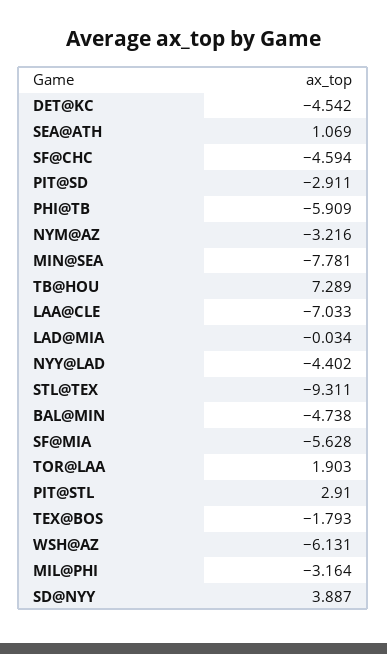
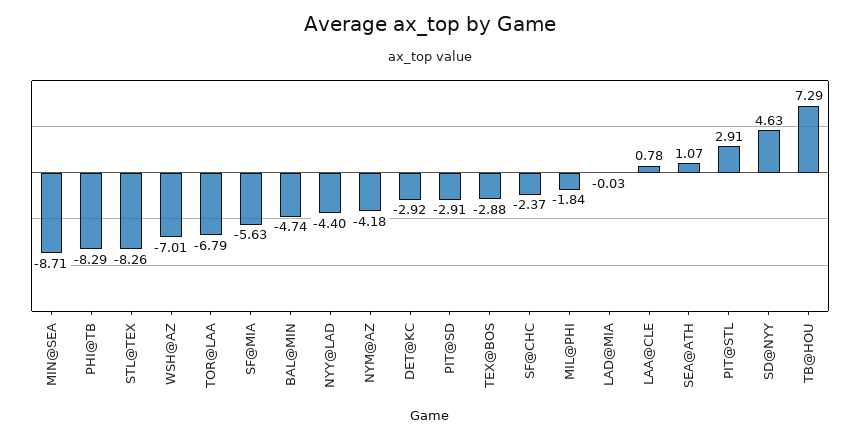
DET@KC: -4.542 -> -2.92
SF@CHC: -4.594 -> -2.37
PHI@TB: -5.909 -> -8.29
NYM@AZ: -3.216 -> -4.18
MIN@SEA: -7.781 -> -8.71
LAA@CLE: -7.033 -> 0.78
STL@TEX: -9.311 -> -8.26
TOR@LAA: 1.903 -> -6.79
TEX@BOS: -1.793 -> -2.88
WSH@AZ: -6.131 -> -7.01
MIL@PHI: -3.164 -> -1.84
SD@NYY: 3.887 -> 4.63

